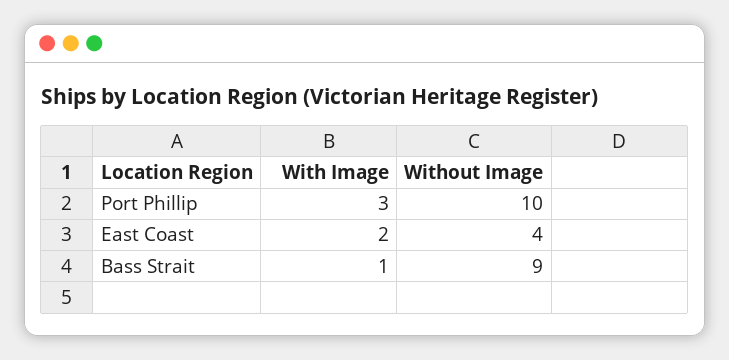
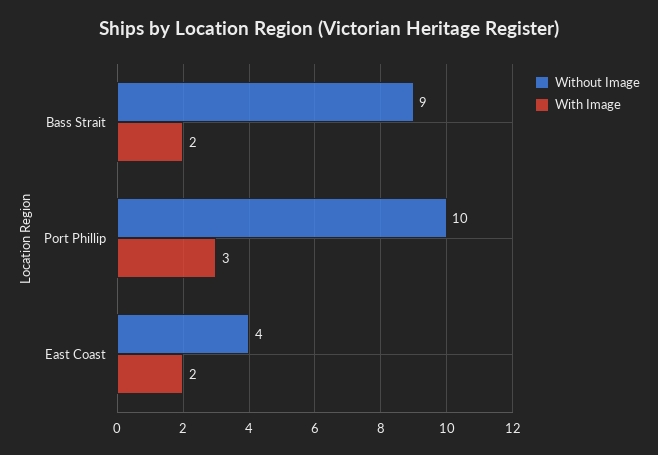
With Image, Bass Strait: 1 -> 2

